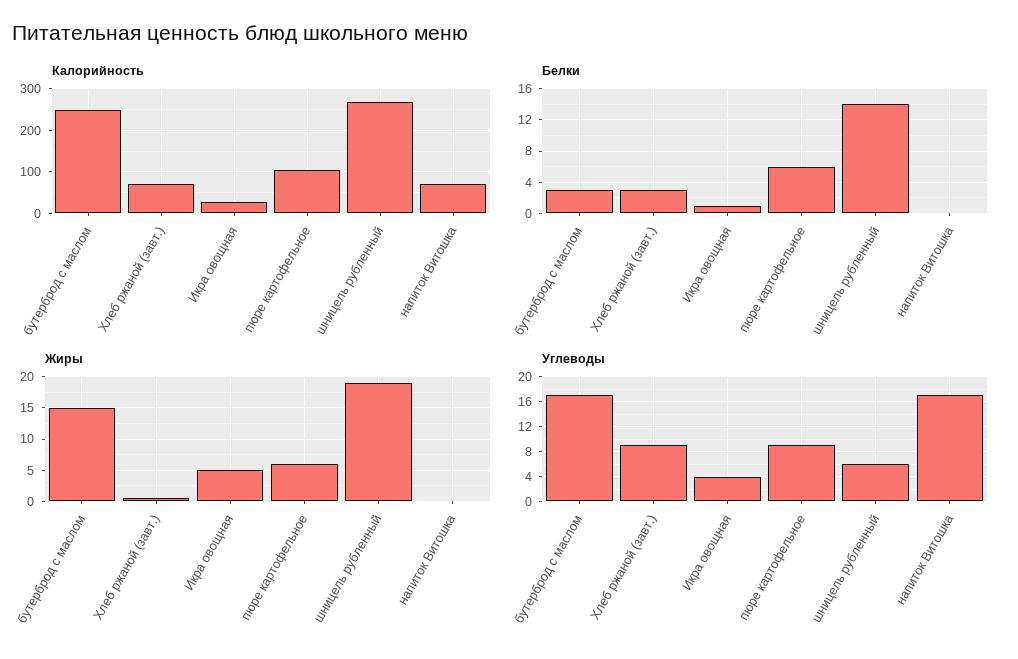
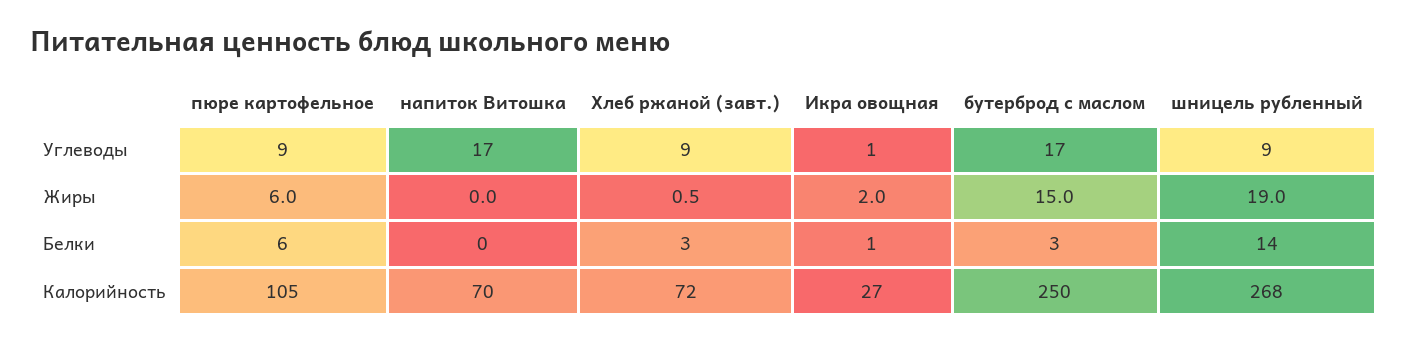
Жиры, Икра овощная: 5 -> 2
Углеводы, Икра овощная: 4 -> 1
Углеводы, шницель рубленный: 6 -> 9

